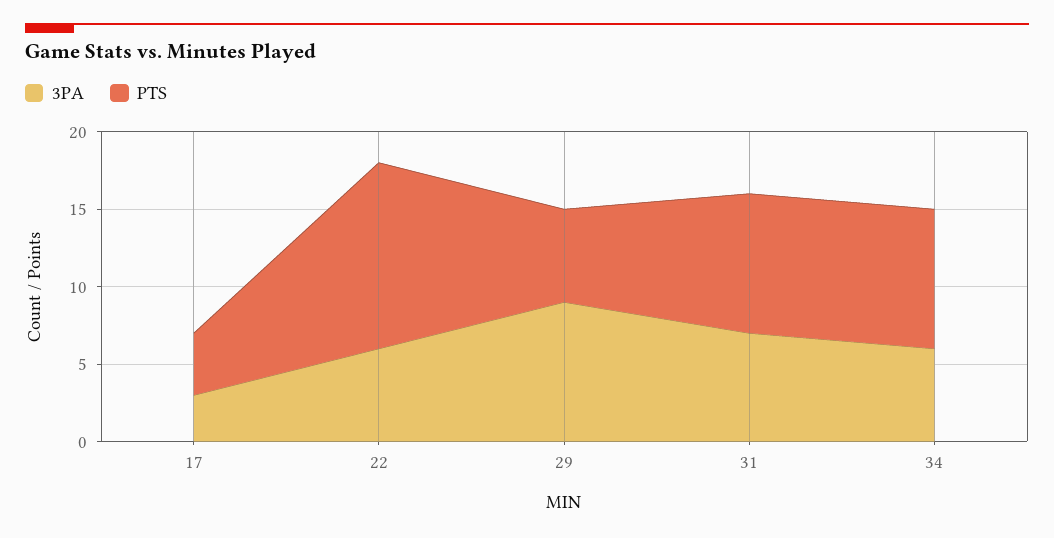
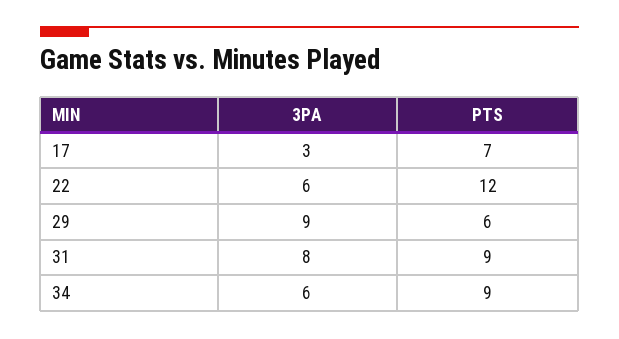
PTS, 17: 4 -> 7
3PA, 31: 7 -> 8

